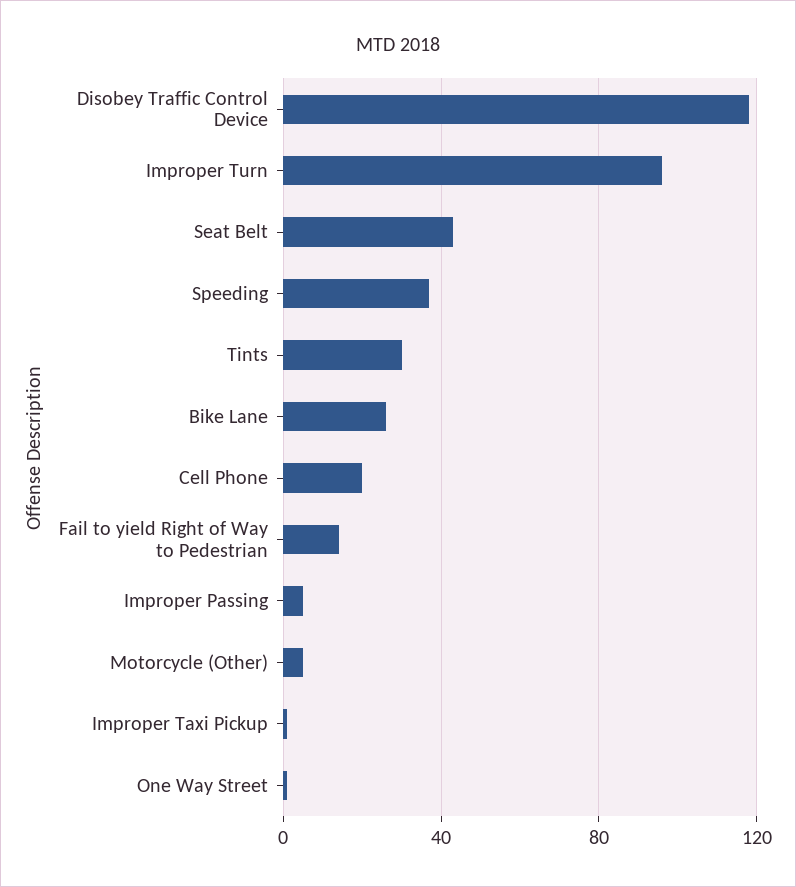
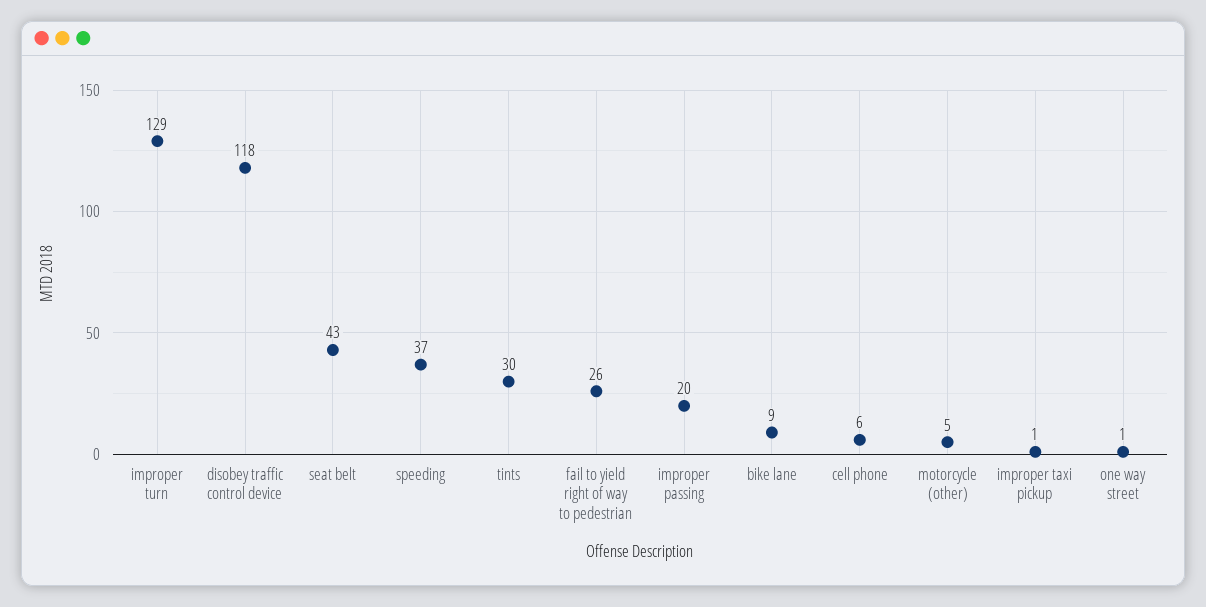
Improper Turn: 95 -> 129
Bike Lane: 25 -> 9
Cell Phone: 20 -> 6
Fail to yield Right of Way to Pedestrian: 15 -> 26
Improper Passing: 5 -> 20

